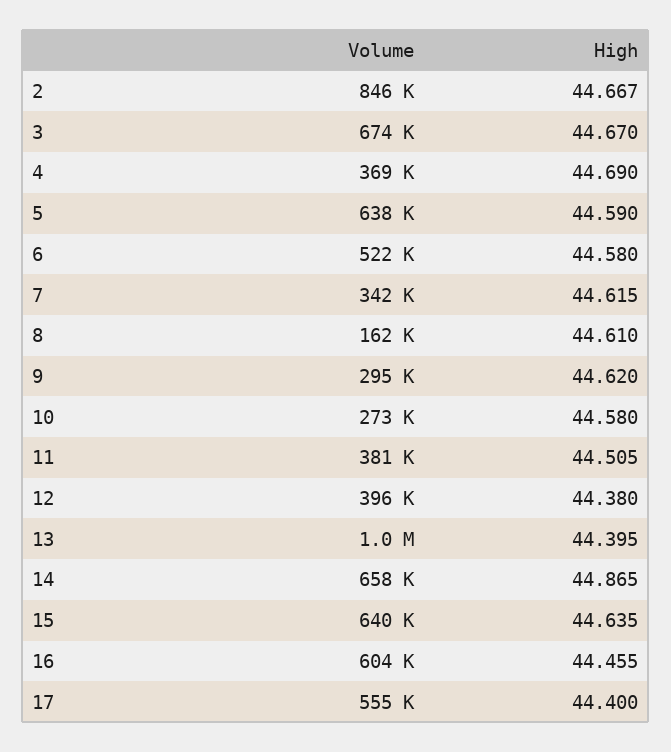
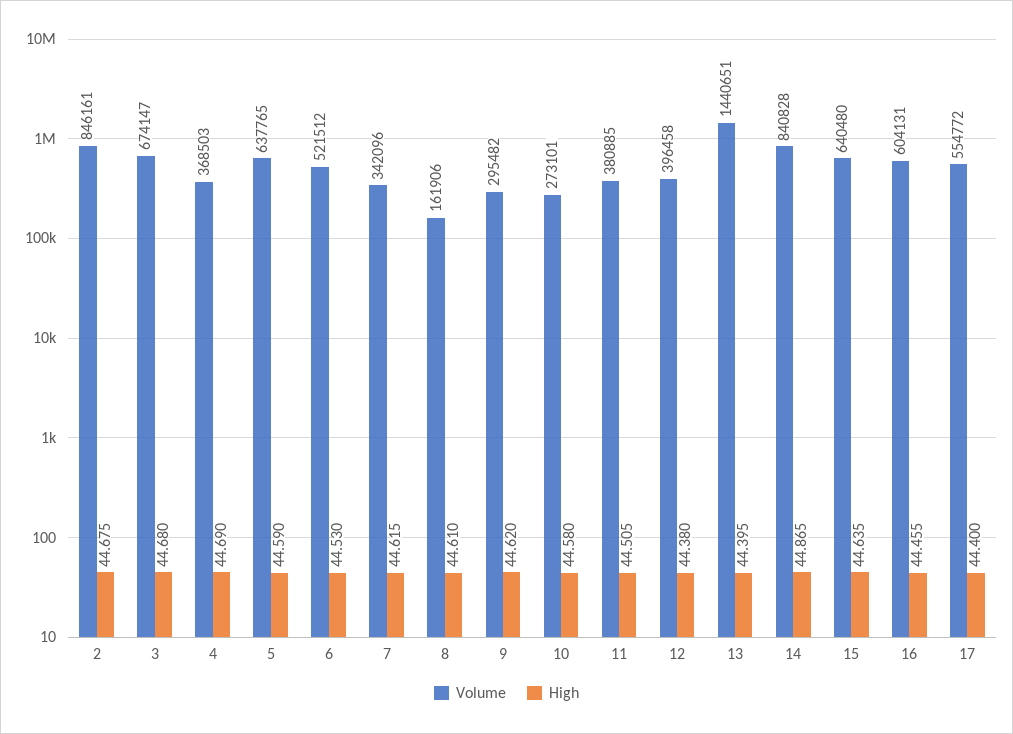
High, 2: 44.667 -> 44.675
High, 3: 44.67 -> 44.68
High, 6: 44.58 -> 44.53
Volume, 13: 1000000 -> 1440651
Volume, 14: 658000 -> 840828

